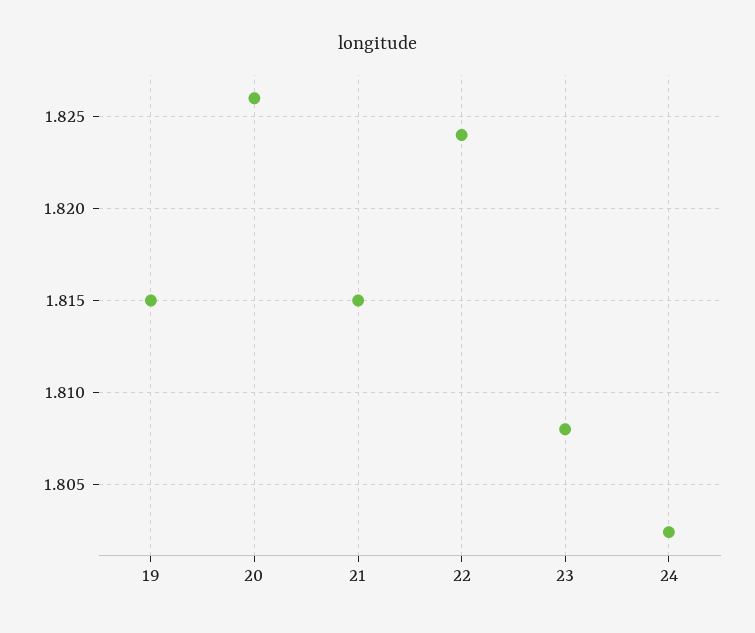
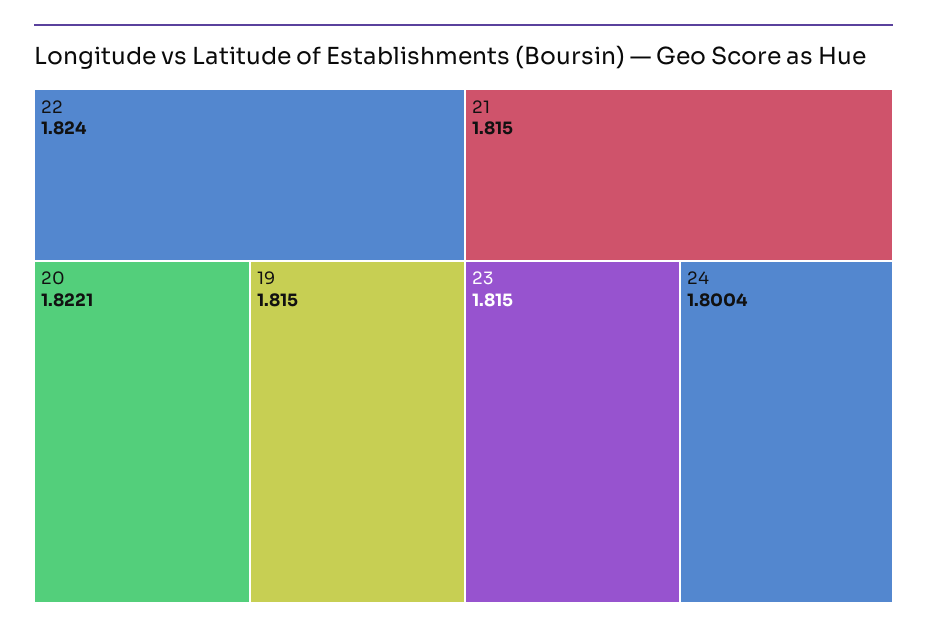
20: 1.826 -> 1.8221
23: 1.808 -> 1.815
24: 1.8025 -> 1.8004

